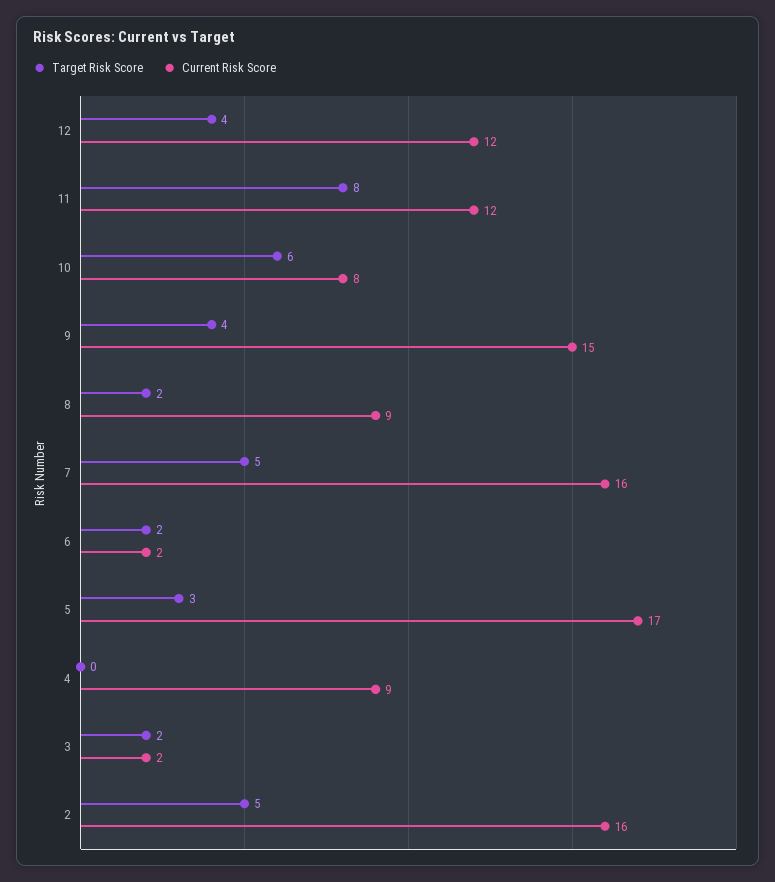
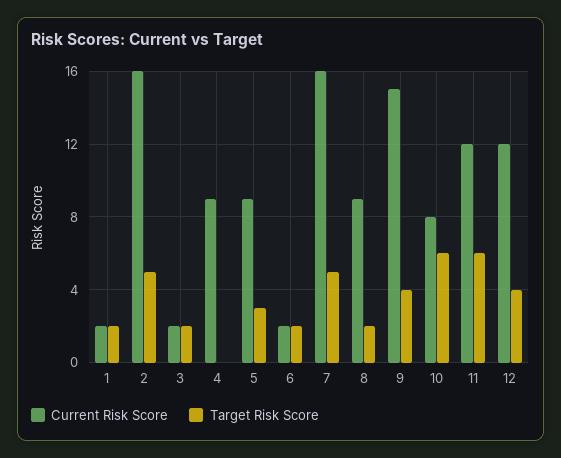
Target Risk Score, 11: 8 -> 6
Current Risk Score, 5: 17 -> 9
Current Risk Score, 1: none -> 2
Target Risk Score, 1: none -> 2

